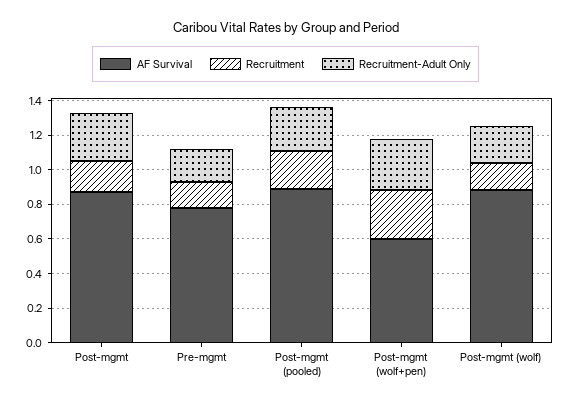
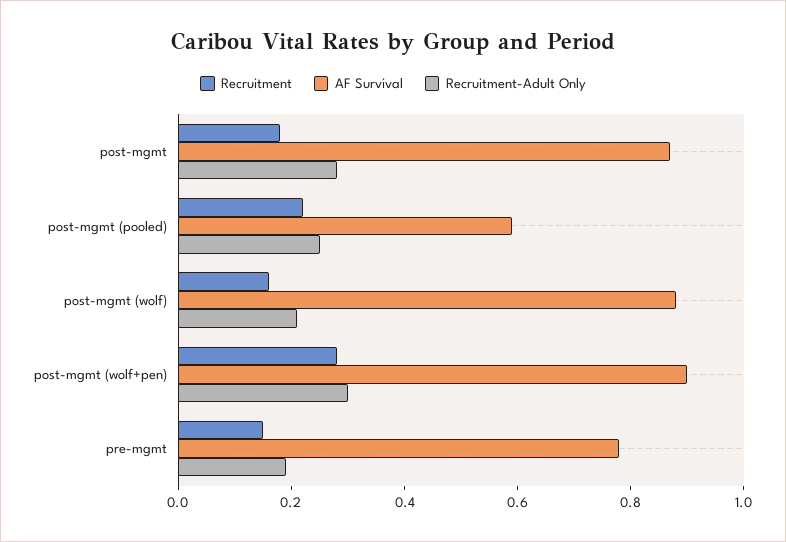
AF Survival, Post-mgmt (pooled): 0.9 -> 0.6
AF Survival, Post-mgmt (wolf+pen): 0.6 -> 0.9

